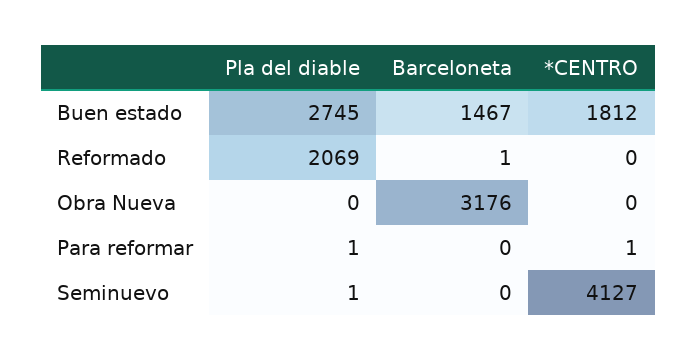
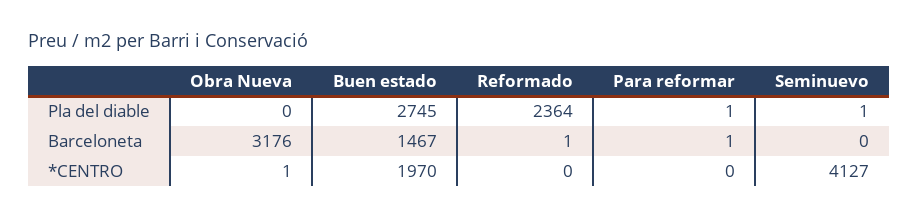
*CENTRO, Buen estado: 1812 -> 1970
Pla del diable, Reformado: 2069 -> 2364
*CENTRO, Obra Nueva: 0 -> 1
Barceloneta, Para reformar: 0 -> 1
*CENTRO, Para reformar: 1 -> 0

